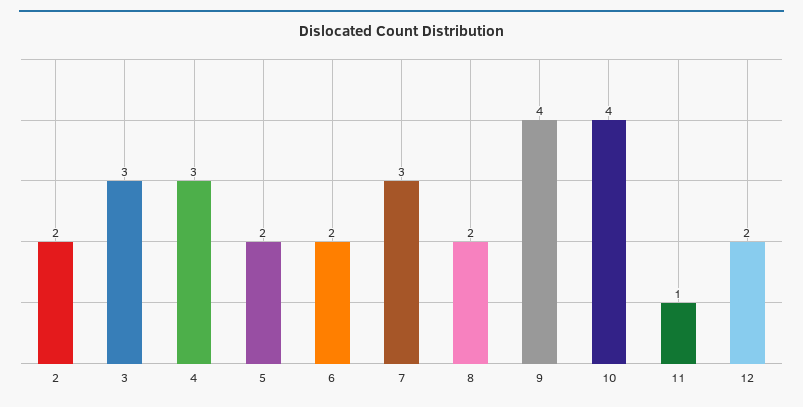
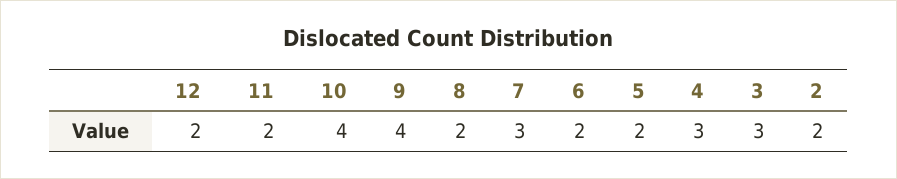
11: 1 -> 2

